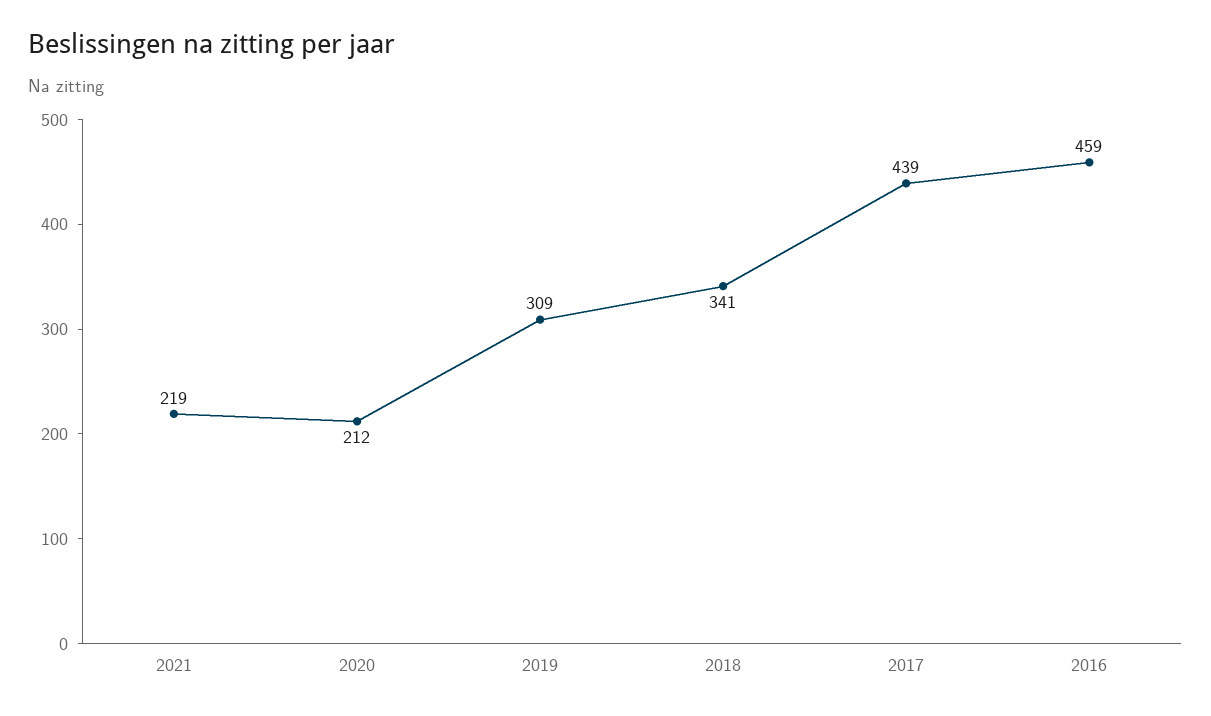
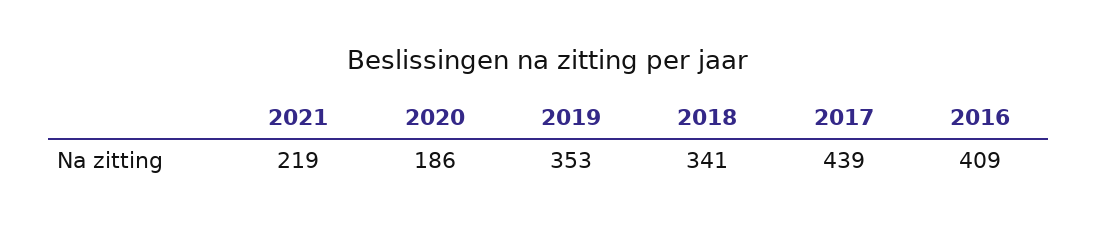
2020: 212 -> 186
2019: 309 -> 353
2016: 459 -> 409

